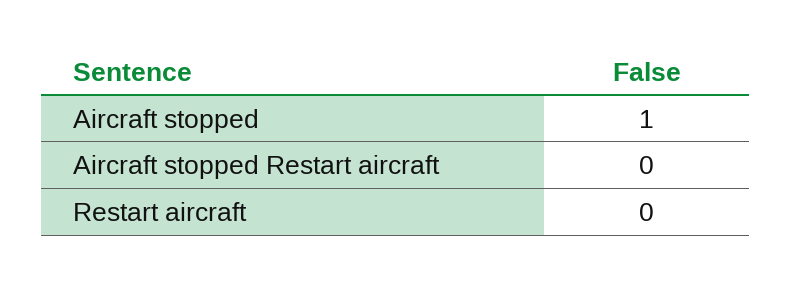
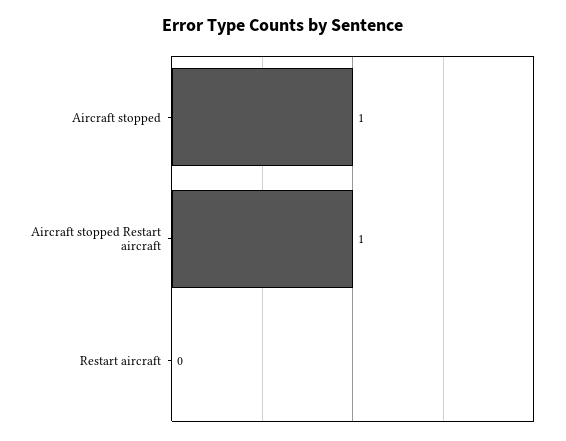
Aircraft stopped Restart aircraft: 0 -> 1

